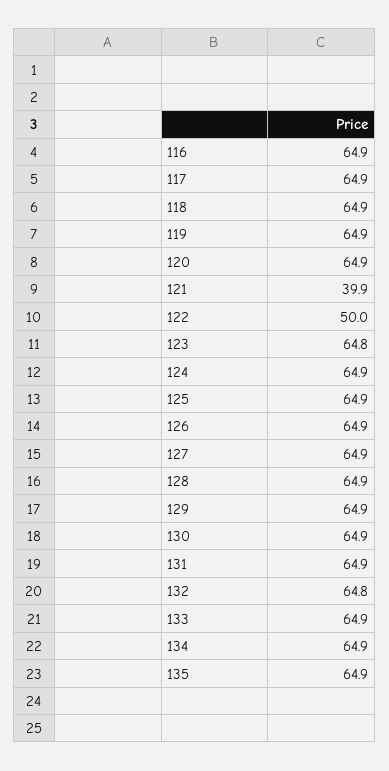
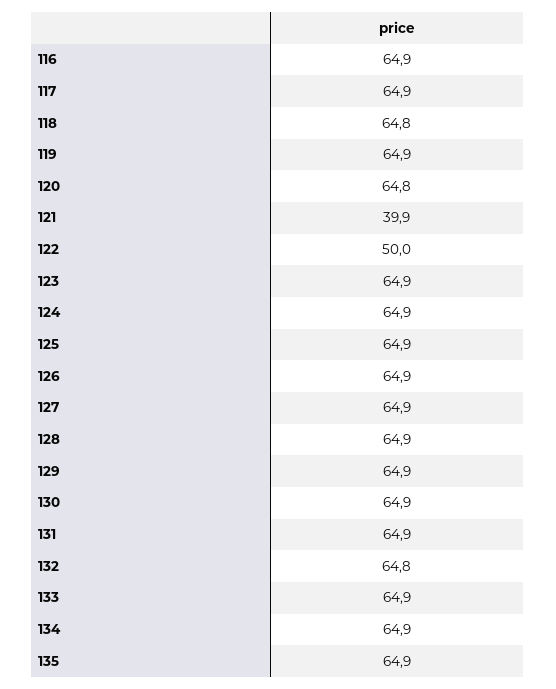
118: 64.9 -> 64.8
120: 64.9 -> 64.8
123: 64.8 -> 64.9

